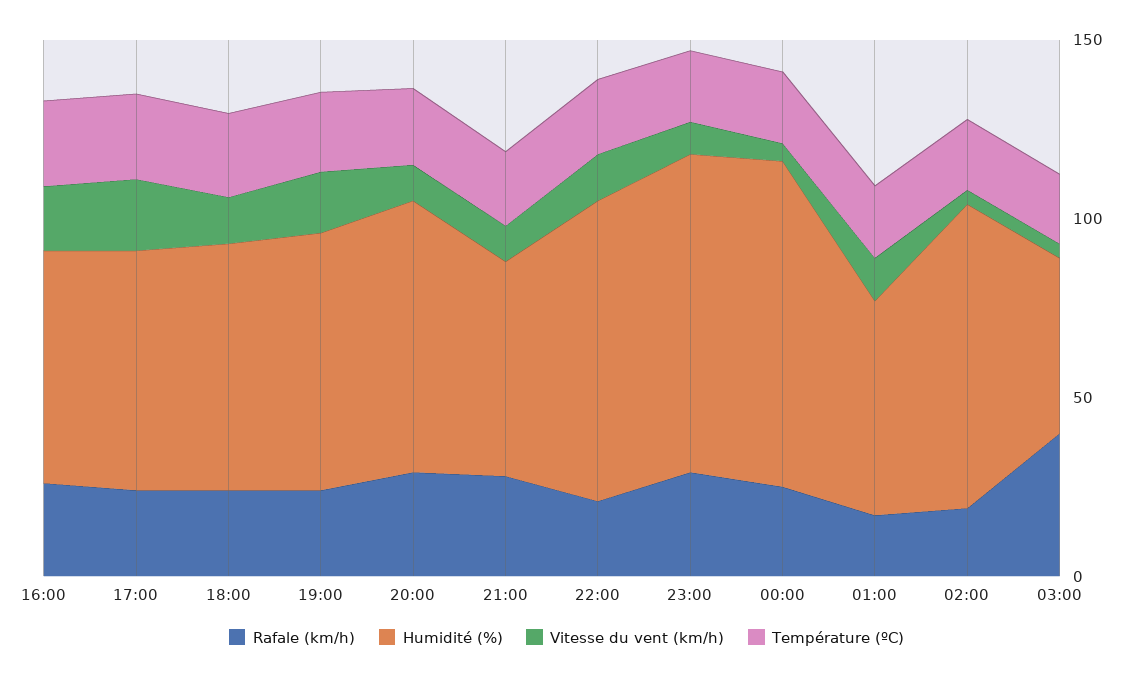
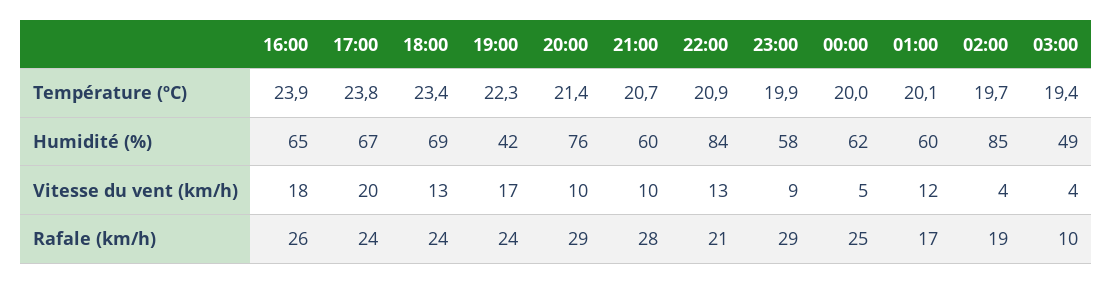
Humidité (%), 19:00: 70 -> 42
Humidité (%), 23:00: 90 -> 58
Humidité (%), 00:00: 90 -> 62
Rafale (km/h), 03:00: 40 -> 10

